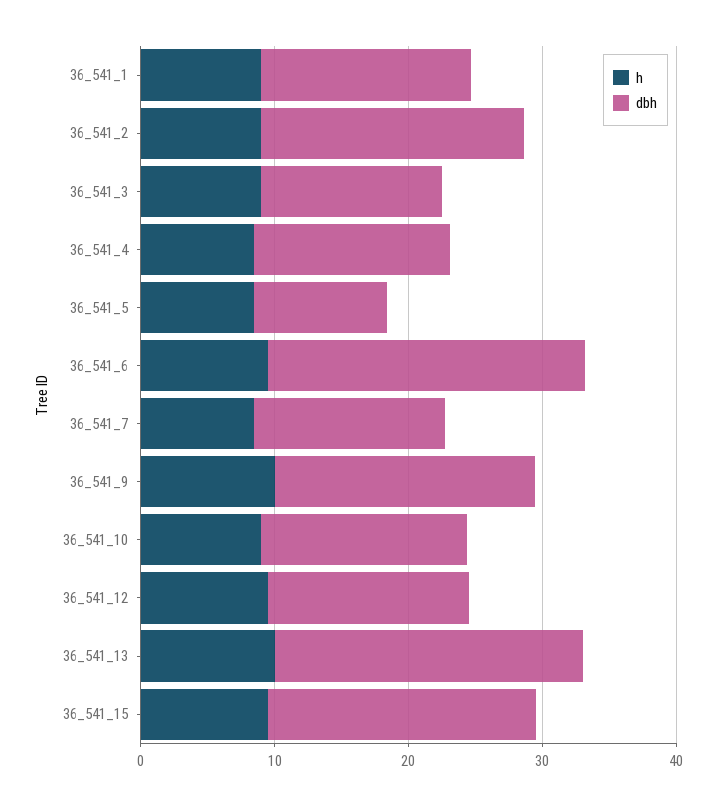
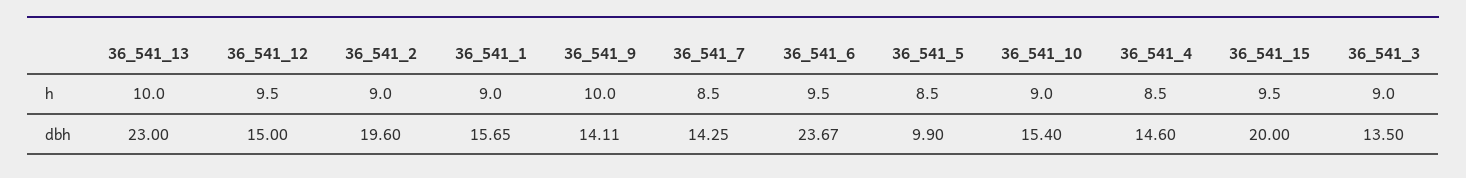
dbh, 36_541_9: 20 -> 14.11

